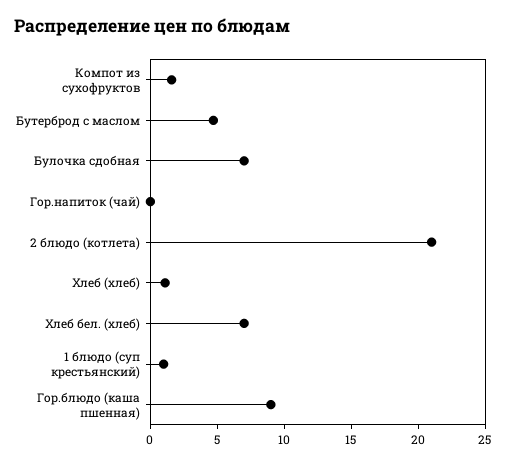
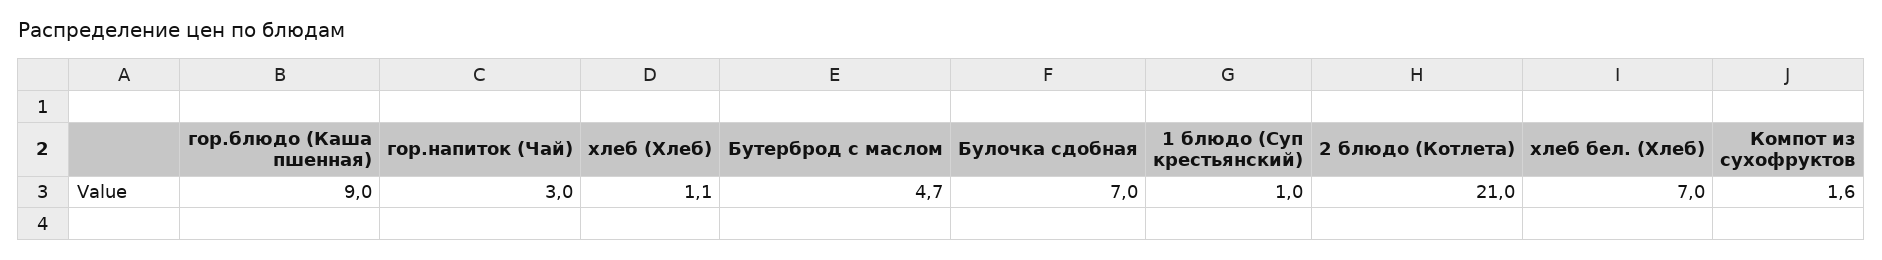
Гор.напиток (чай): 0 -> 3

